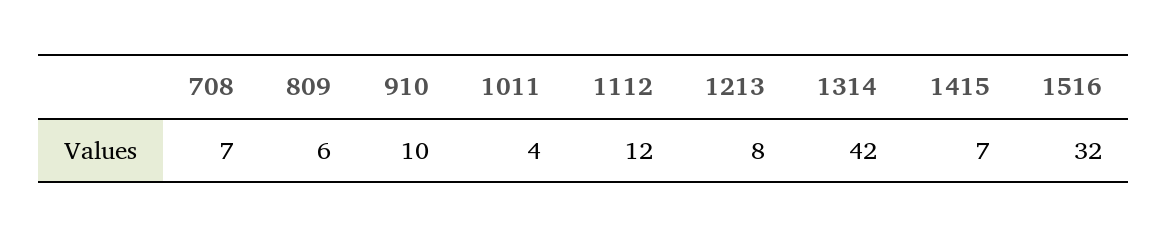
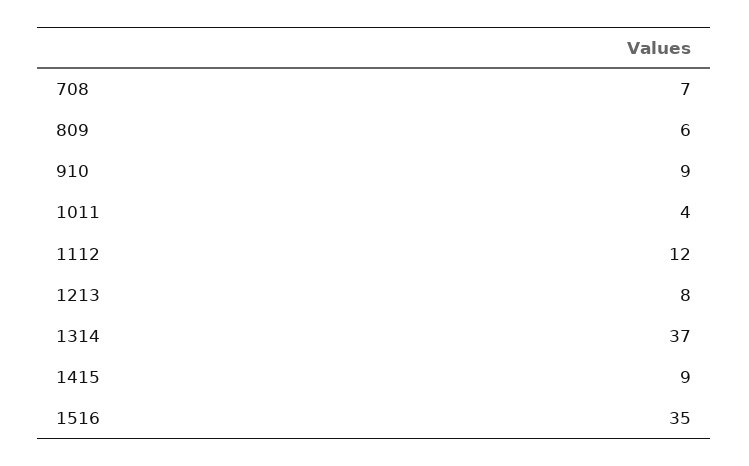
910: 10 -> 9
1314: 42 -> 37
1415: 7 -> 9
1516: 32 -> 35

